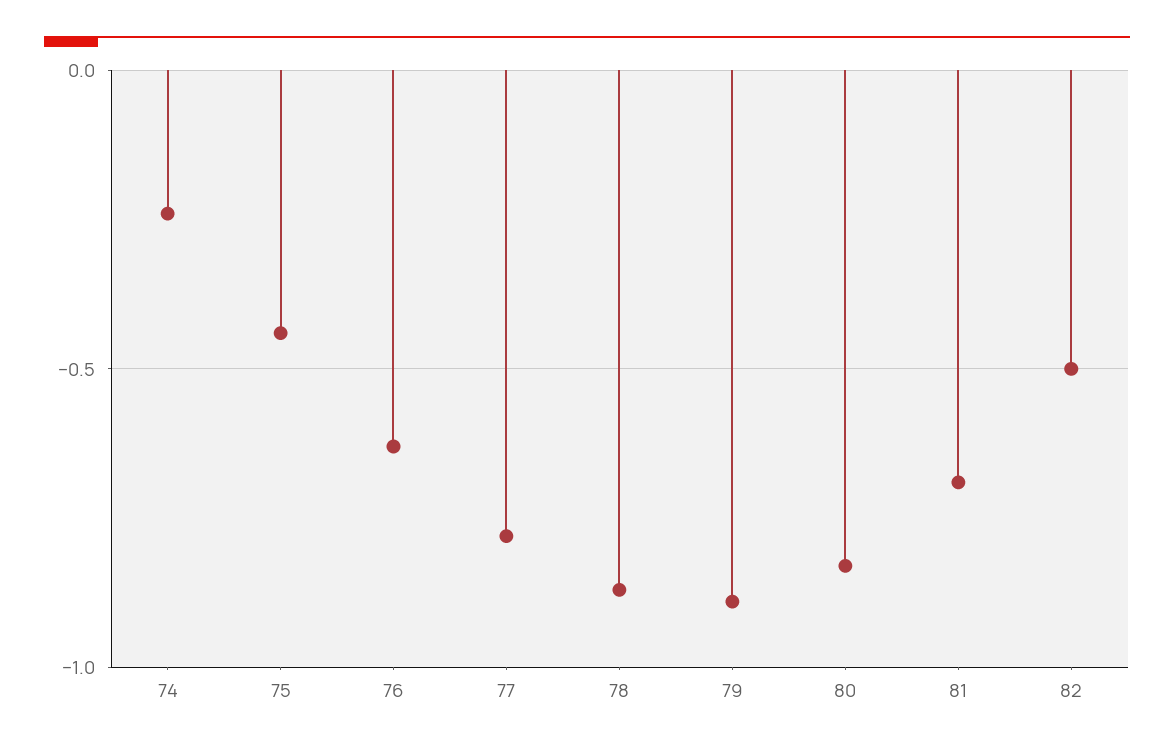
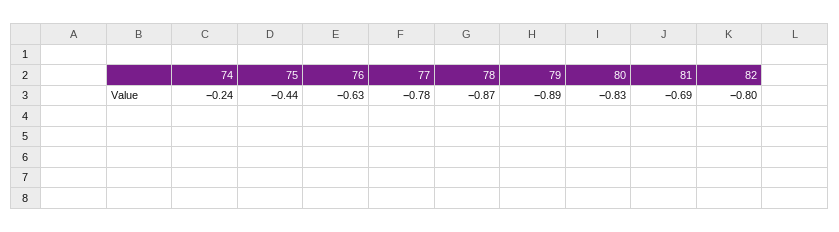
82: -0.5 -> -0.8

